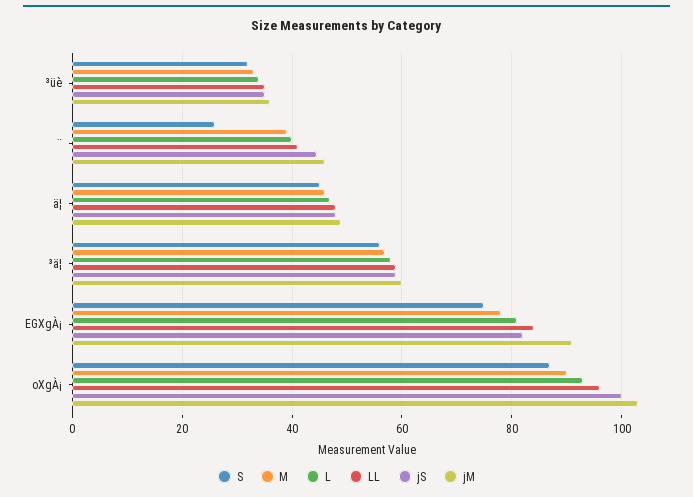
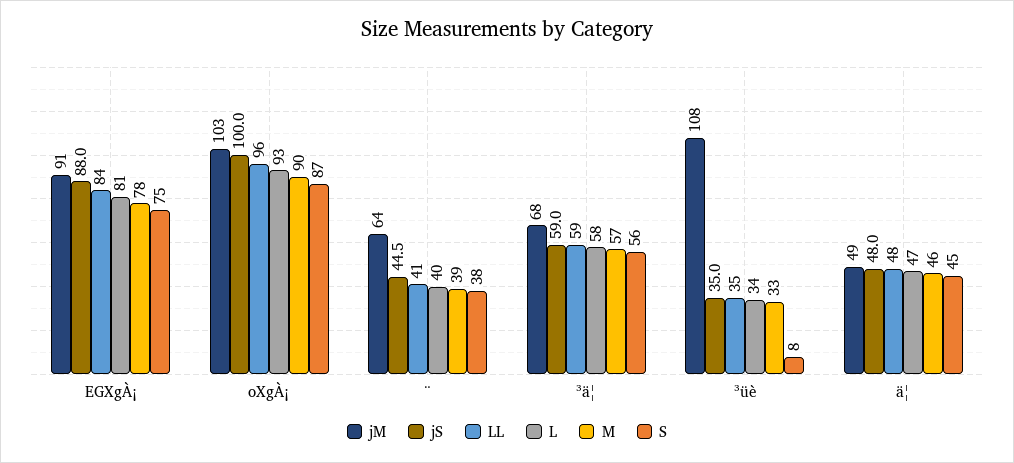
S, ³üè: 32 -> 8
jM, ³üè: 36 -> 108
S, ¨: 26 -> 38
jM, ¨: 46 -> 64
jM, ³ä¦: 60 -> 68
jS, EGXgÀ¡: 82 -> 88

